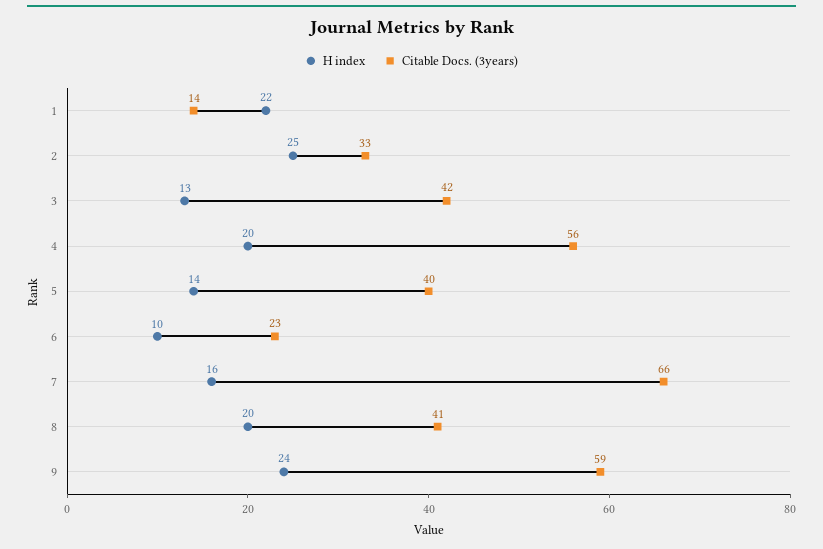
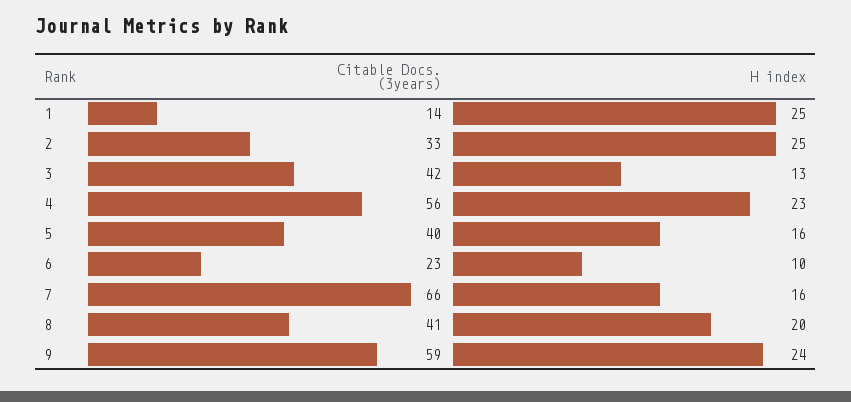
H index, 1: 22 -> 25
H index, 4: 20 -> 23
H index, 5: 14 -> 16

